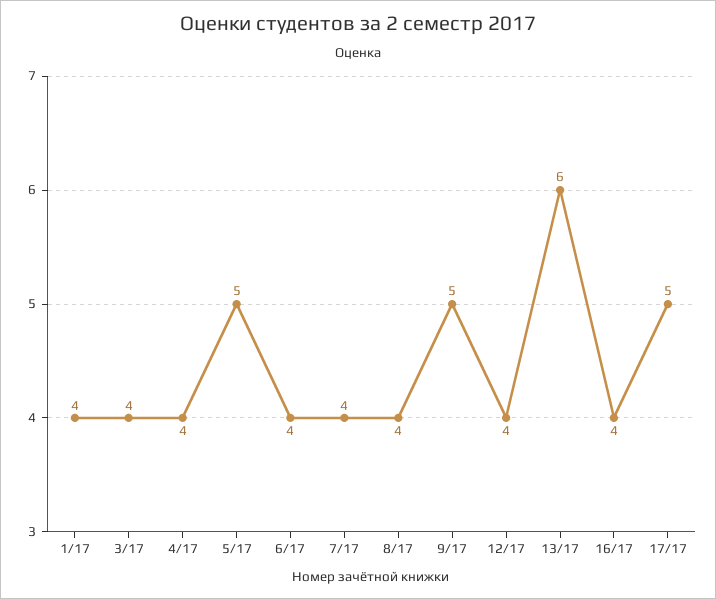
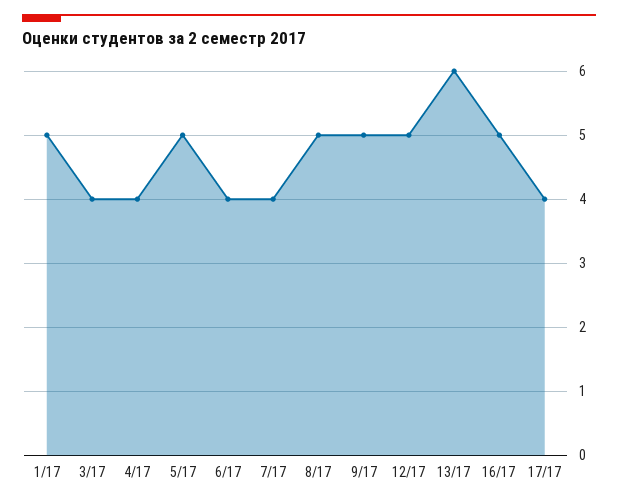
1/17: 4 -> 5
8/17: 4 -> 5
12/17: 4 -> 5
16/17: 4 -> 5
17/17: 5 -> 4

